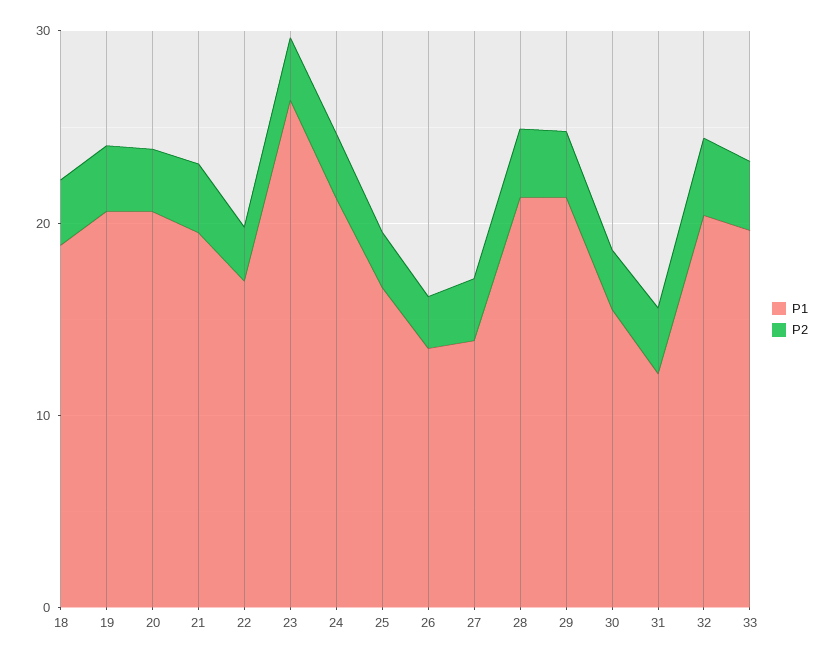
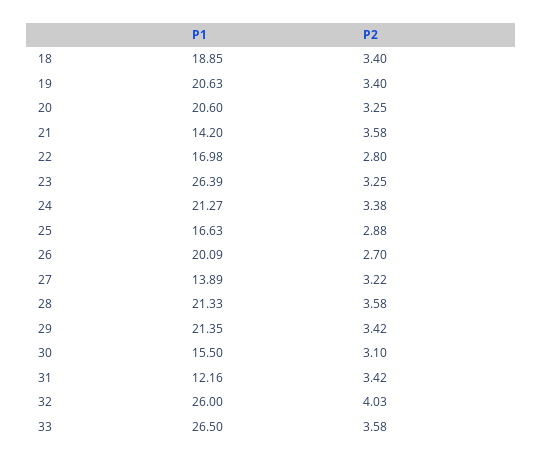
P1, 21: 20 -> 14.2
P1, 26: 14 -> 20.09
P1, 32: 20 -> 26
P1, 33: 20 -> 26.5

